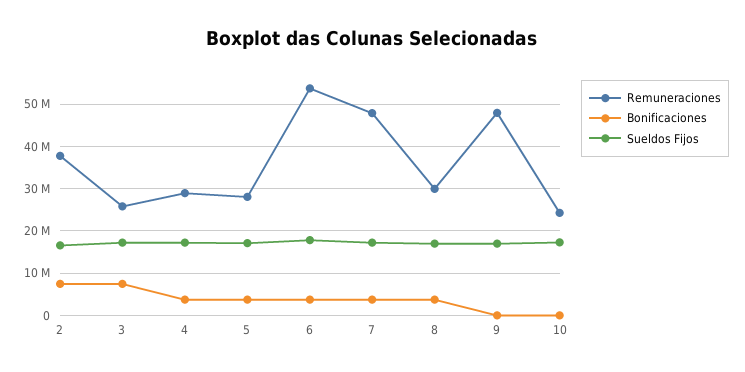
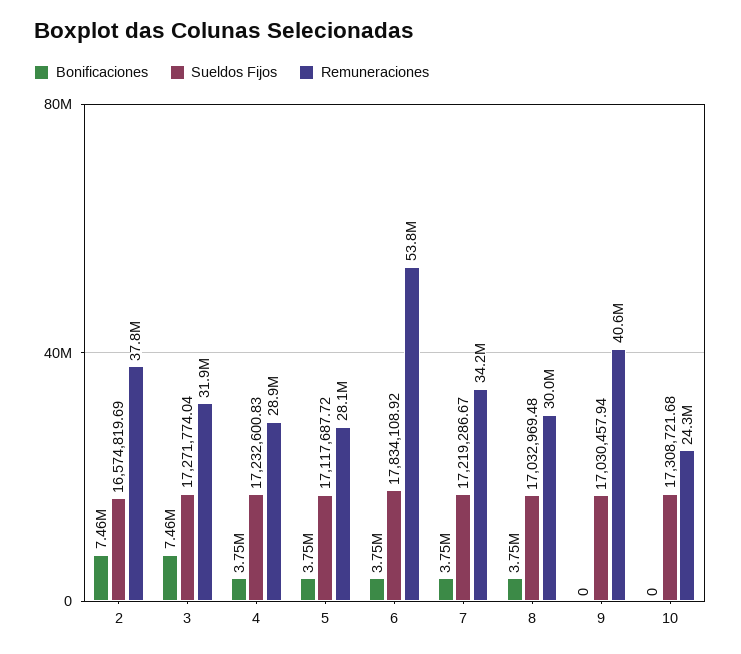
Remuneraciones, 3: 26000000 -> 31900000
Remuneraciones, 7: 48000000 -> 34200000
Remuneraciones, 9: 48000000 -> 40600000

